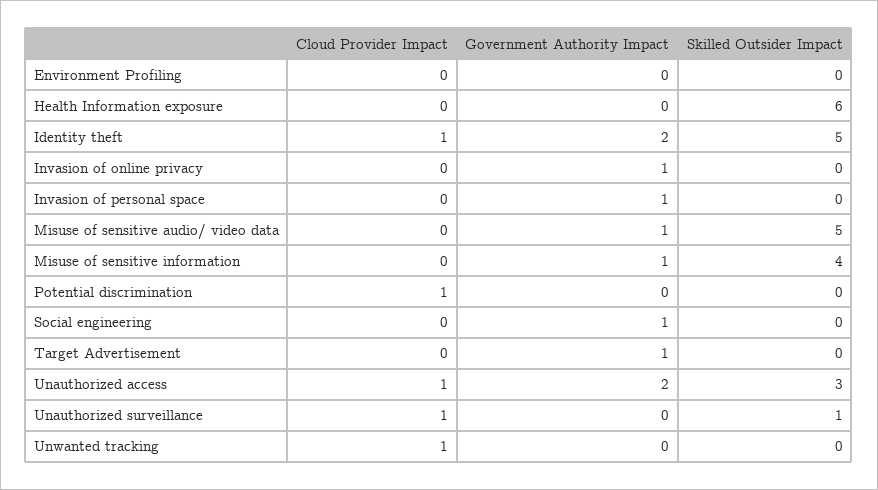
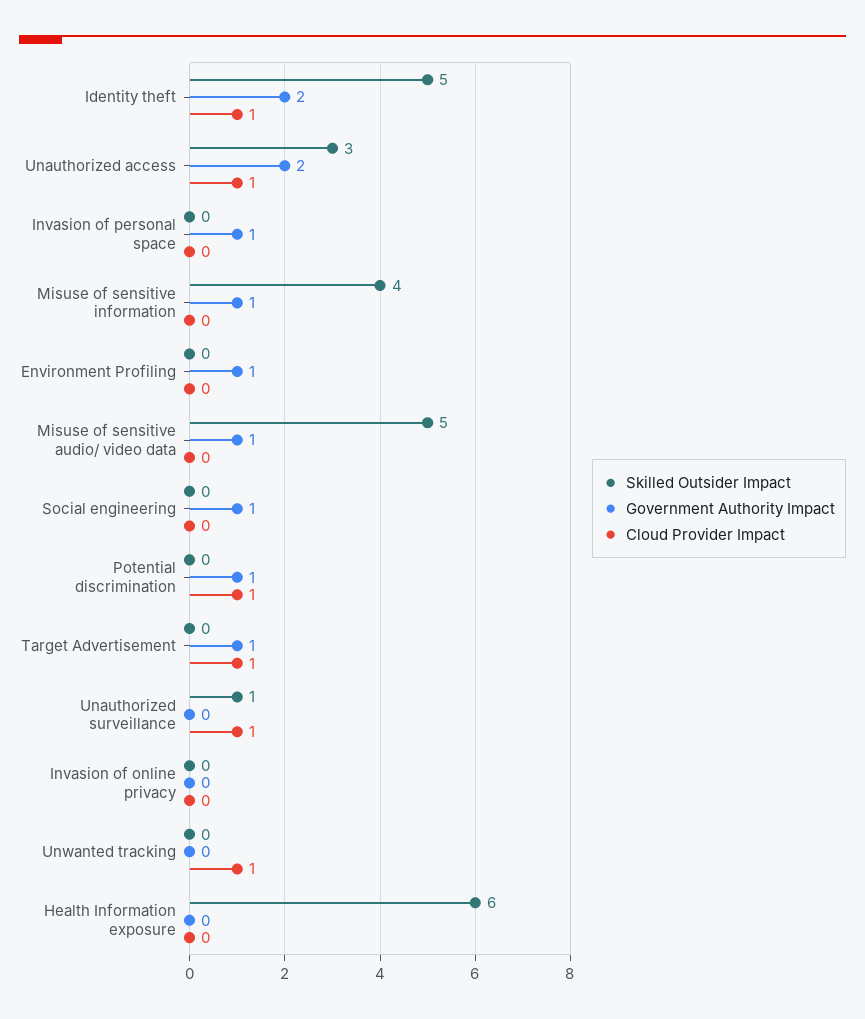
Government Authority Impact, Environment Profiling: 0 -> 1
Government Authority Impact, Invasion of online privacy: 1 -> 0
Government Authority Impact, Potential discrimination: 0 -> 1
Cloud Provider Impact, Target Advertisement: 0 -> 1

